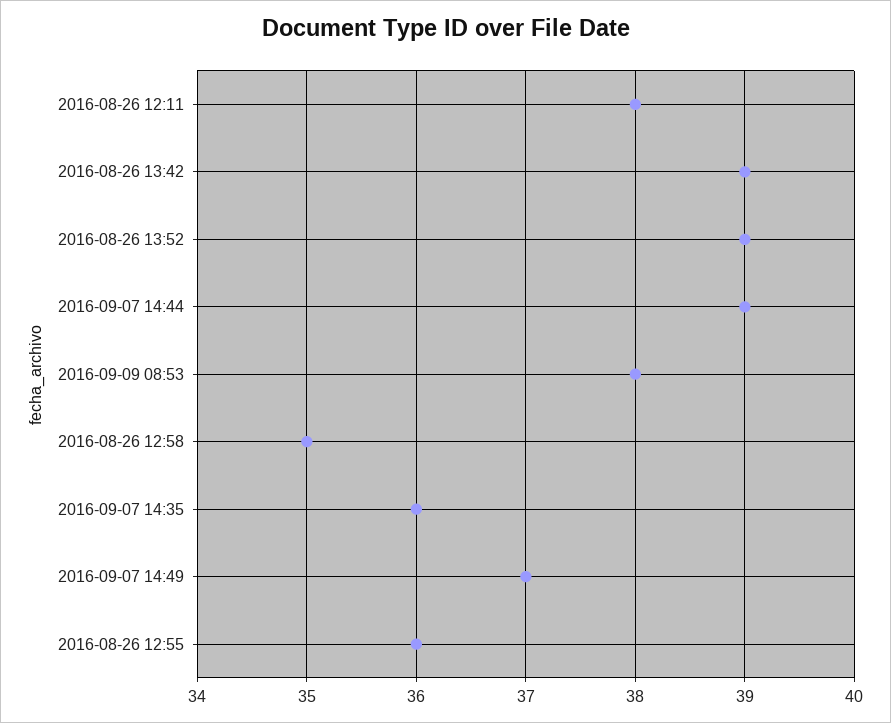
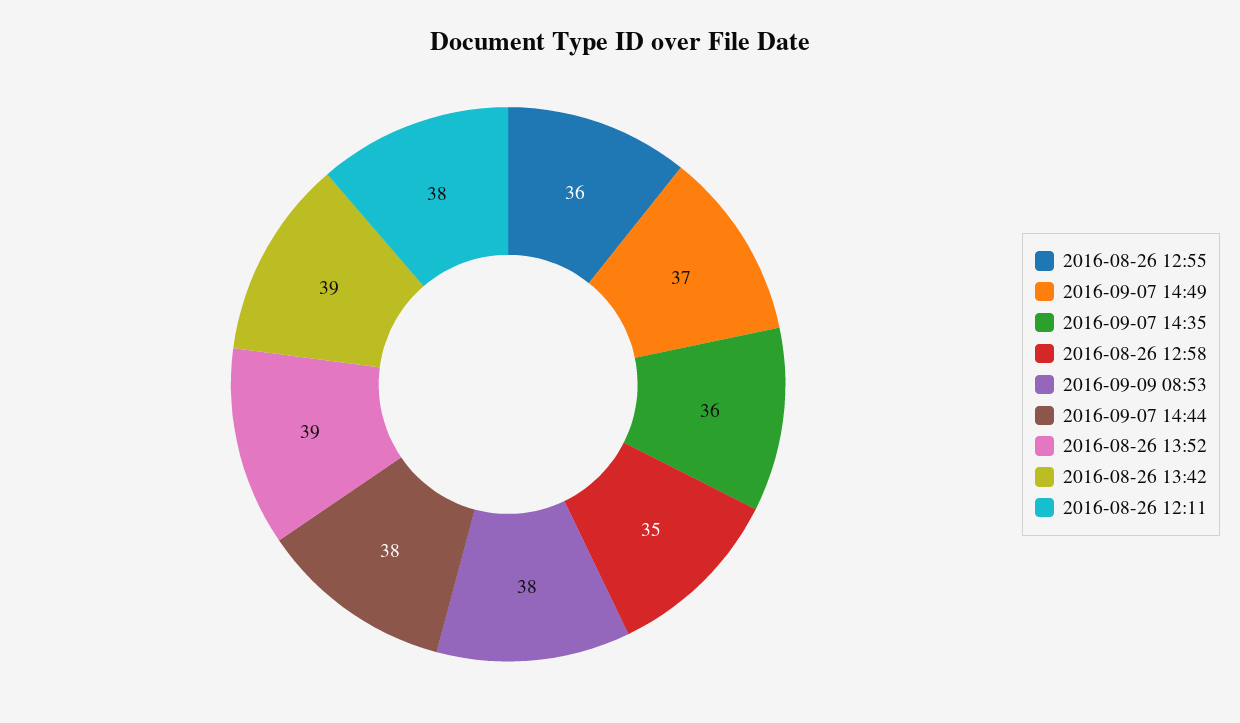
2016-09-07 14:44: 39 -> 38

